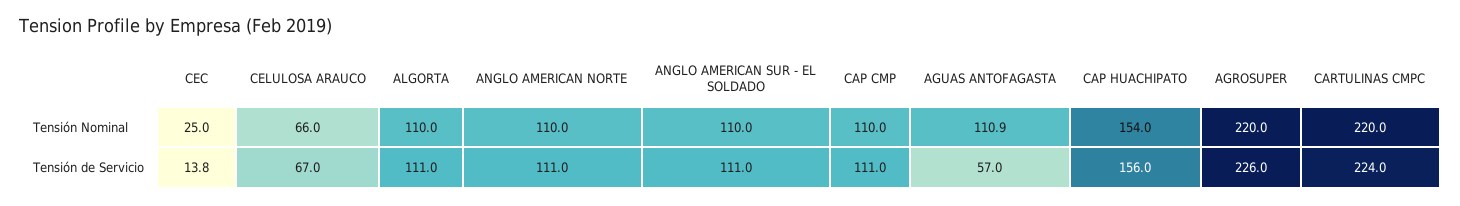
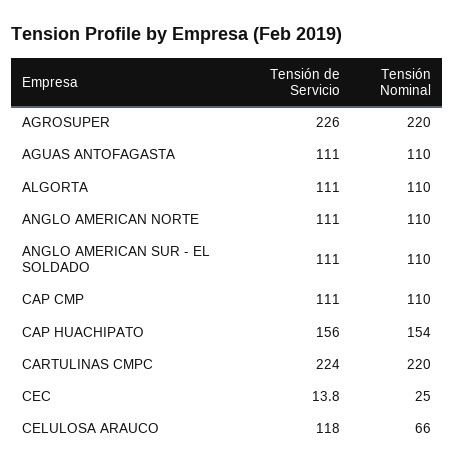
AGUAS ANTOFAGASTA, Tensión Nominal: 110.9 -> 110
CELULOSA ARAUCO, Tensión de Servicio: 67 -> 118
AGUAS ANTOFAGASTA, Tensión de Servicio: 57 -> 111

